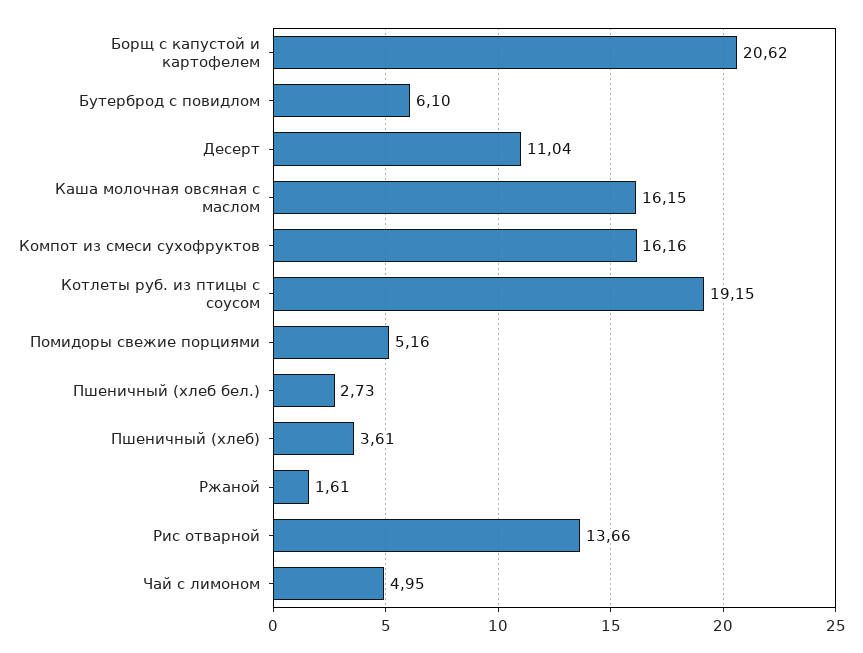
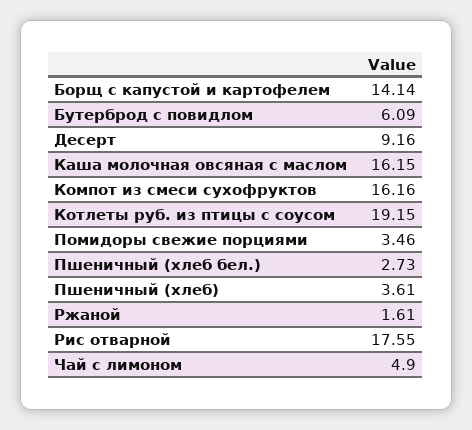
Борщ с капустой и картофелем: 20.62 -> 14.14
Бутерброд с повидлом: 6.1 -> 6.09
Десерт: 11.04 -> 9.16
Помидоры свежие порциями: 5.16 -> 3.46
Рис отварной: 13.66 -> 17.55
Чай с лимоном: 4.95 -> 4.9

